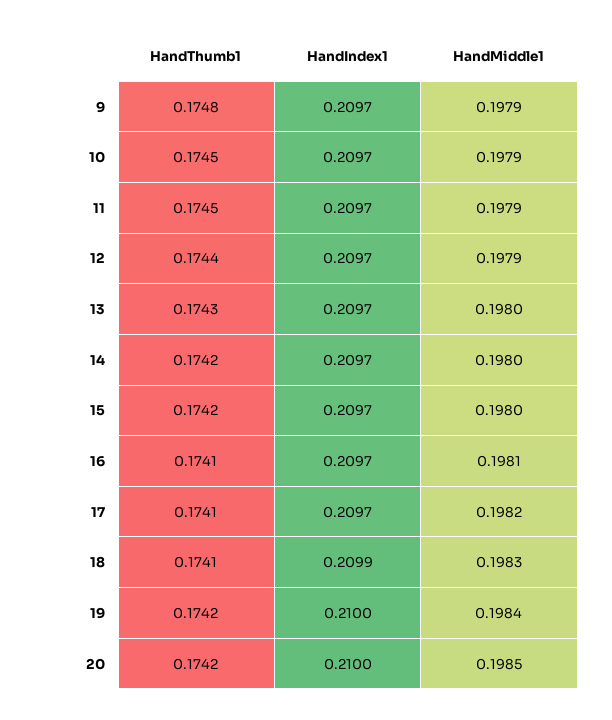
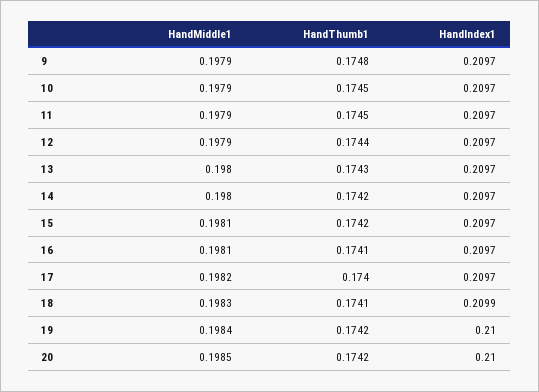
HandMiddle1, 15: 0.198 -> 0.1981
HandThumb1, 17: 0.1741 -> 0.174

